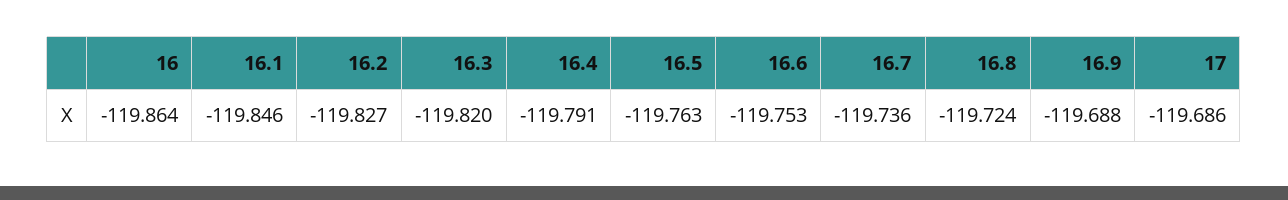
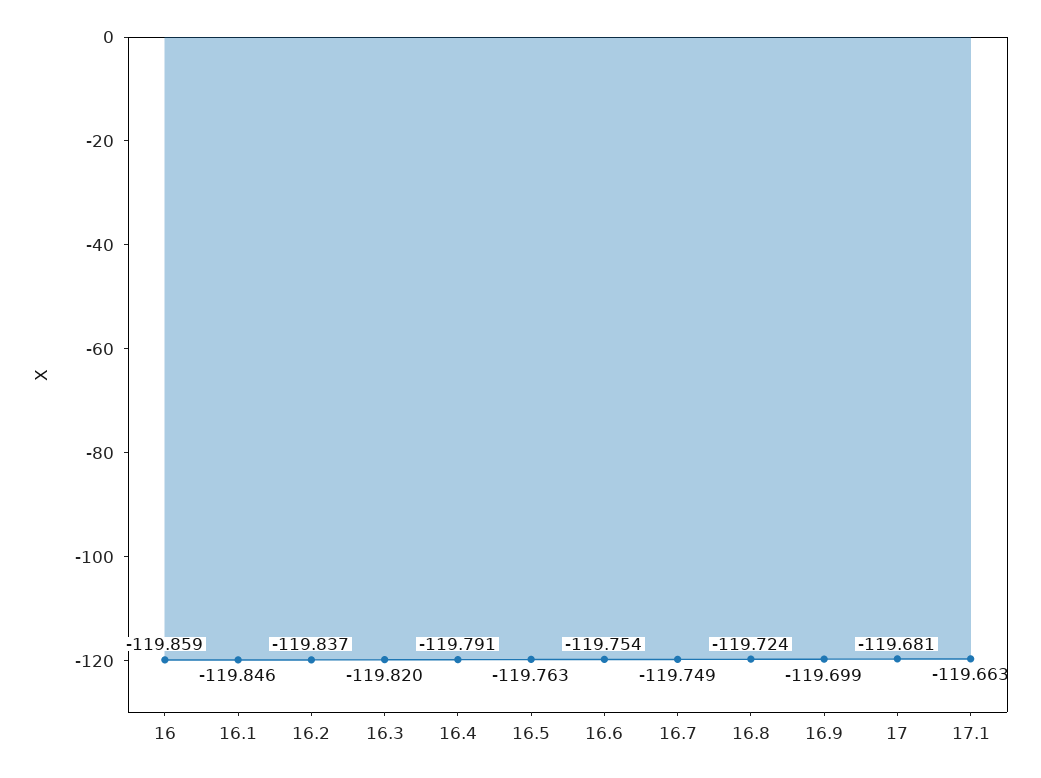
16: -119.864 -> -119.859
16.2: -119.827 -> -119.837
16.6: -119.753 -> -119.754
16.7: -119.736 -> -119.749
16.9: -119.688 -> -119.699
17: -119.686 -> -119.681
17.1: none -> -119.663

